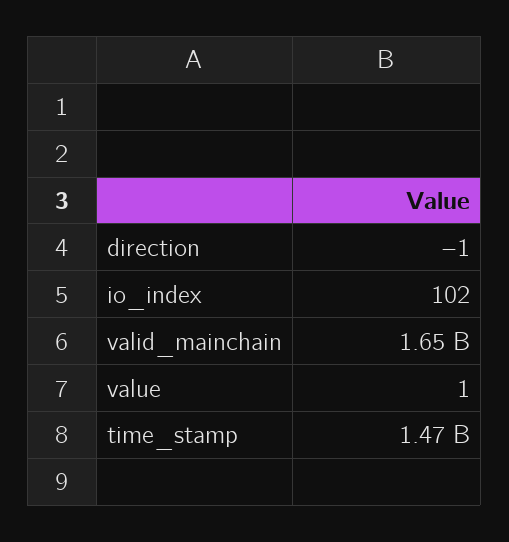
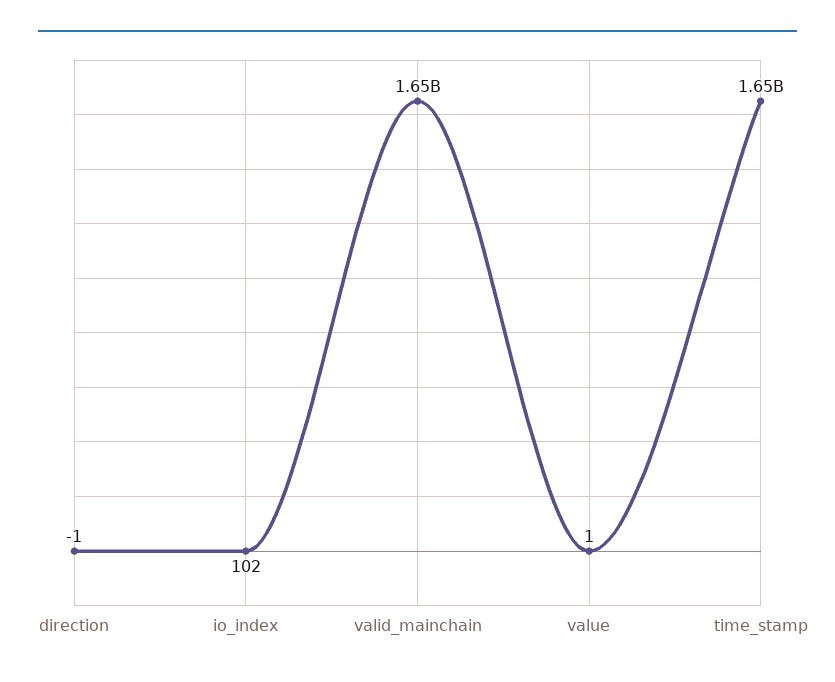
time_stamp: 1470000000 -> 1650000000

